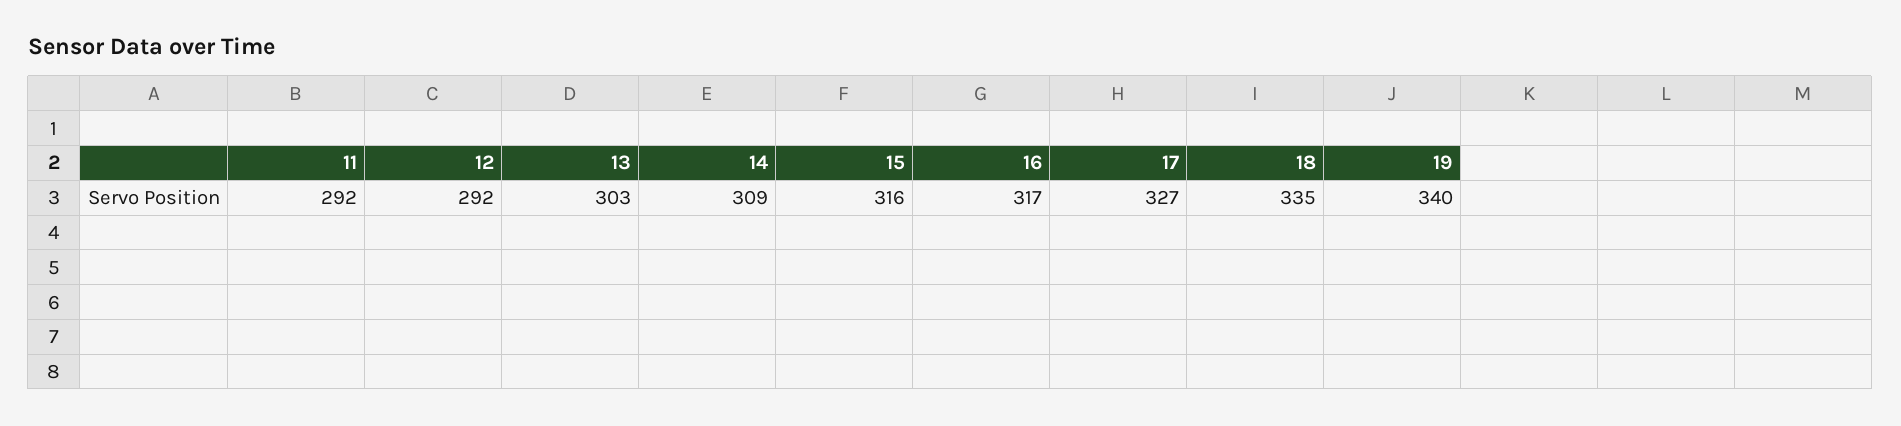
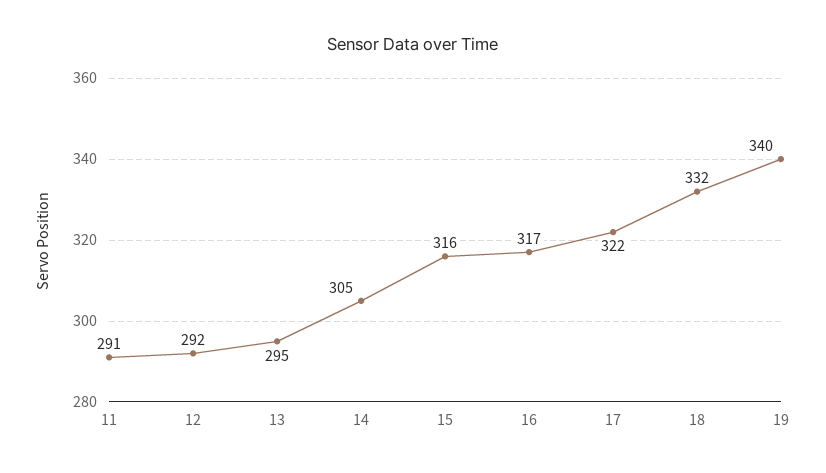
11: 292 -> 291
13: 303 -> 295
14: 309 -> 305
17: 327 -> 322
18: 335 -> 332

